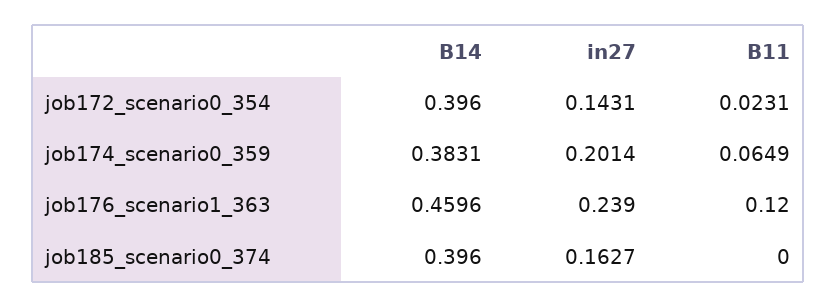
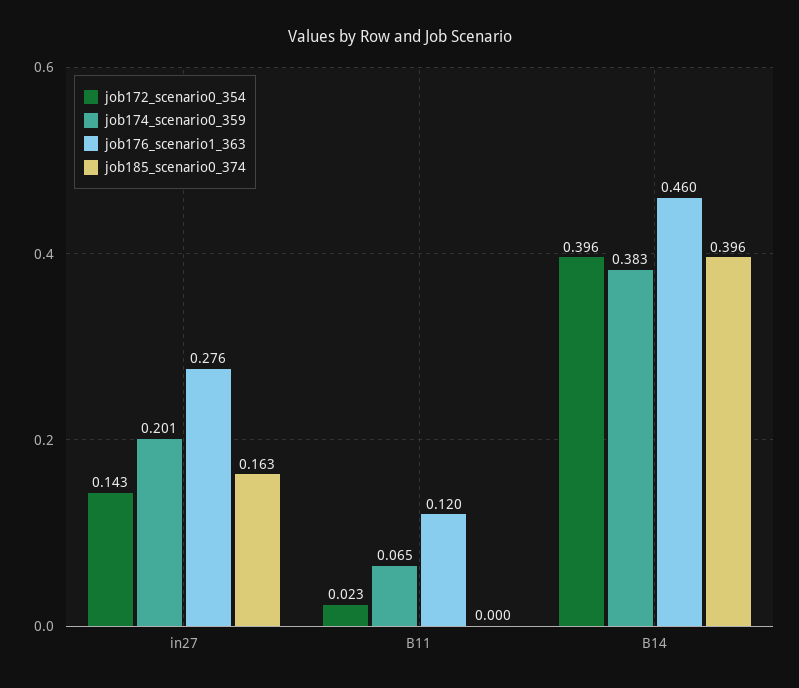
job176_scenario1_363, in27: 0.239 -> 0.276

